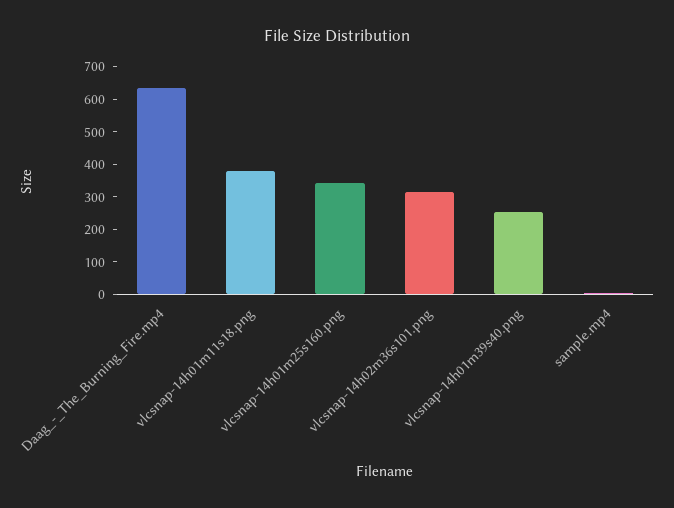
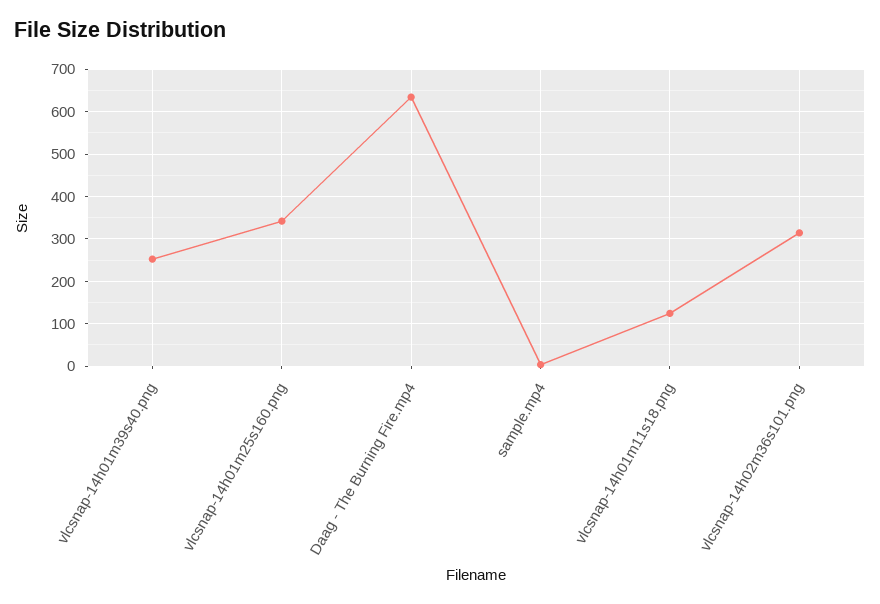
vlcsnap-14h01m11s18.png: 375 -> 120

